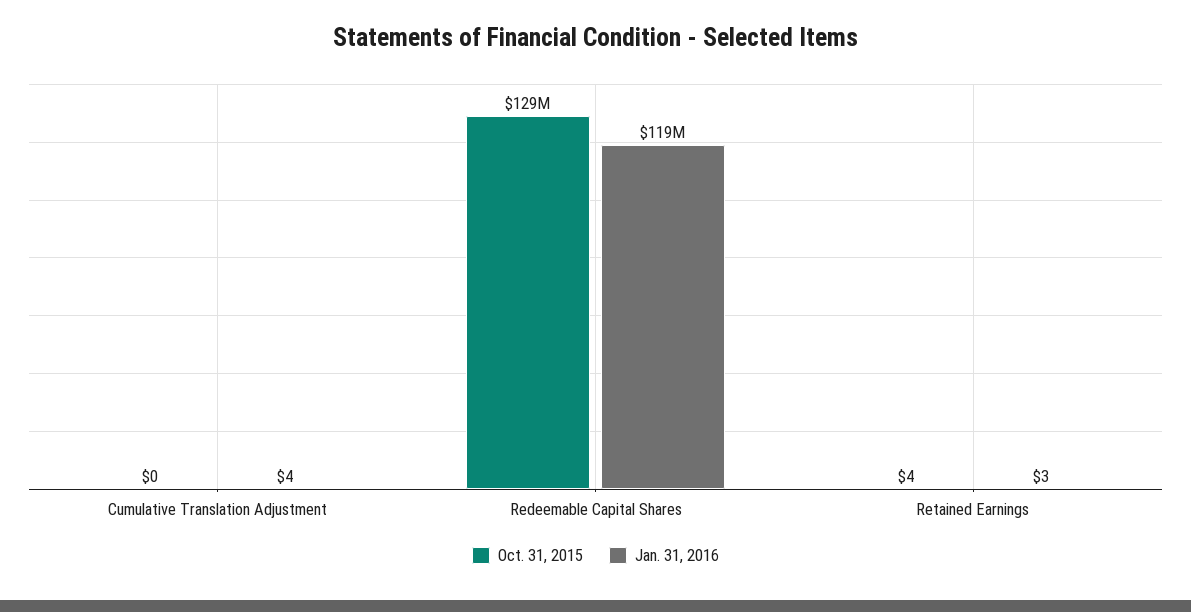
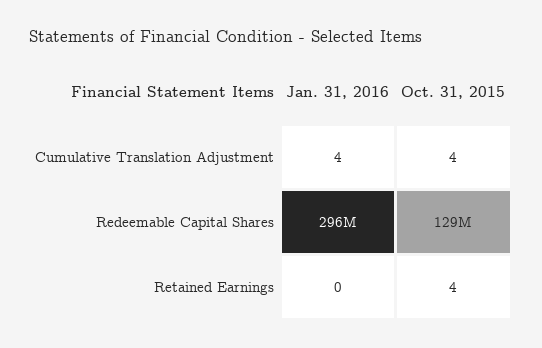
Oct. 31, 2015, Cumulative Translation Adjustment: 0 -> 4
Jan. 31, 2016, Redeemable Capital Shares: 119000000 -> 296000000
Jan. 31, 2016, Retained Earnings: 3 -> 0

